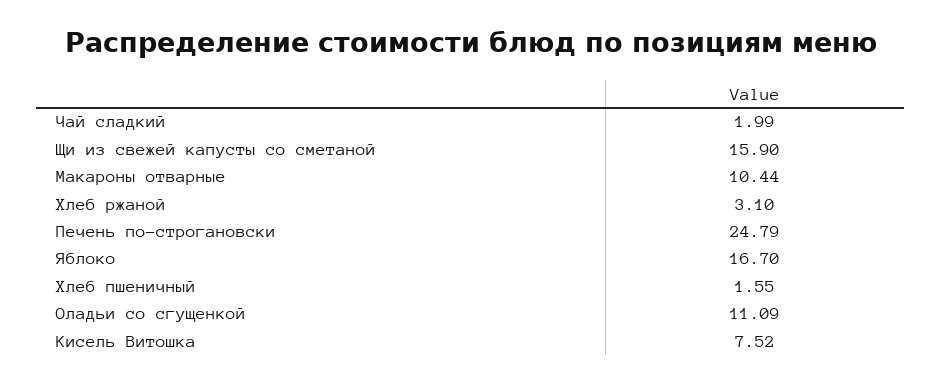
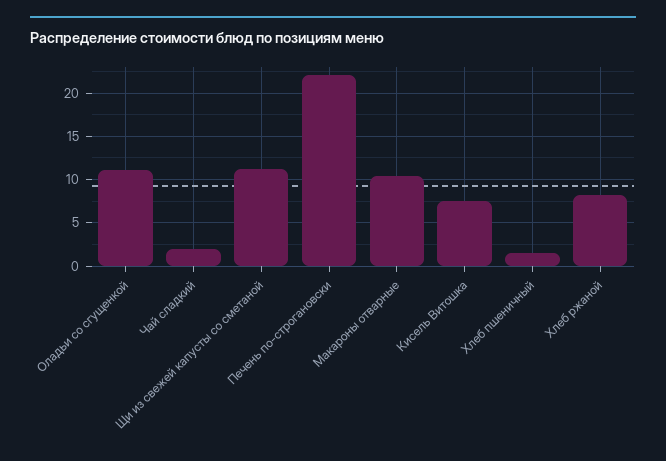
Щи из свежей капусты со сметаной: 15.9 -> 11
Хлеб ржаной: 3.1 -> 8
Печень по-строгановски: 24.79 -> 22
Яблоко: 16.7 -> none

